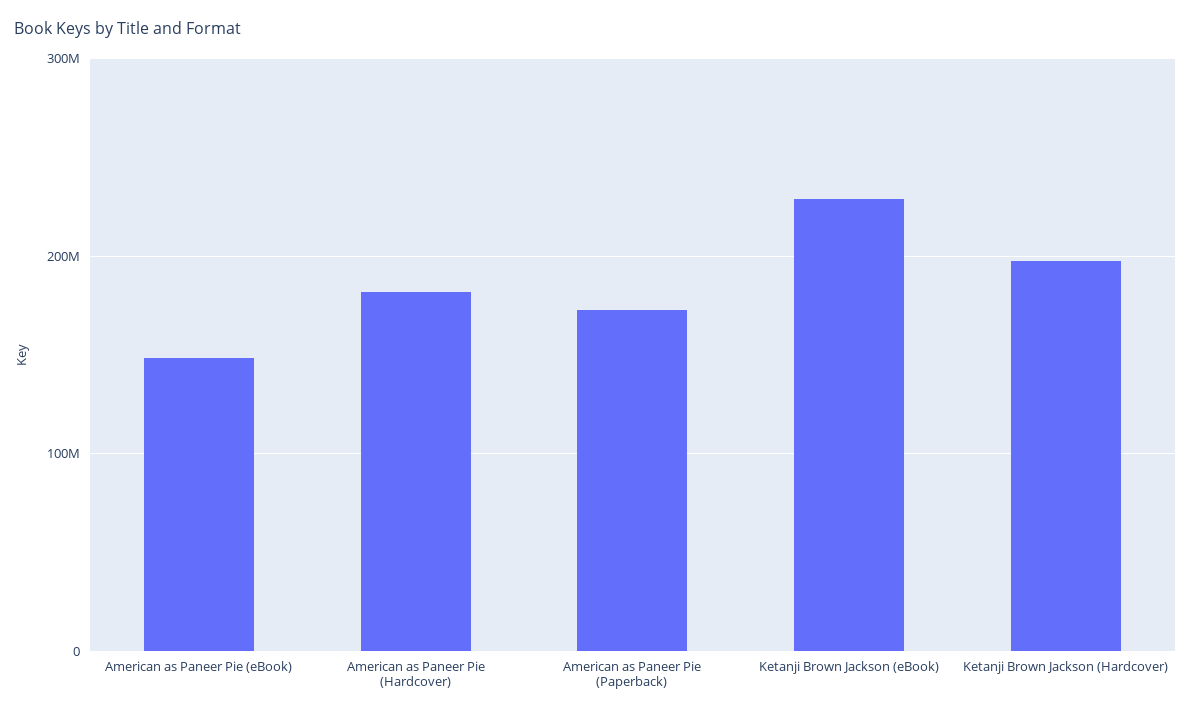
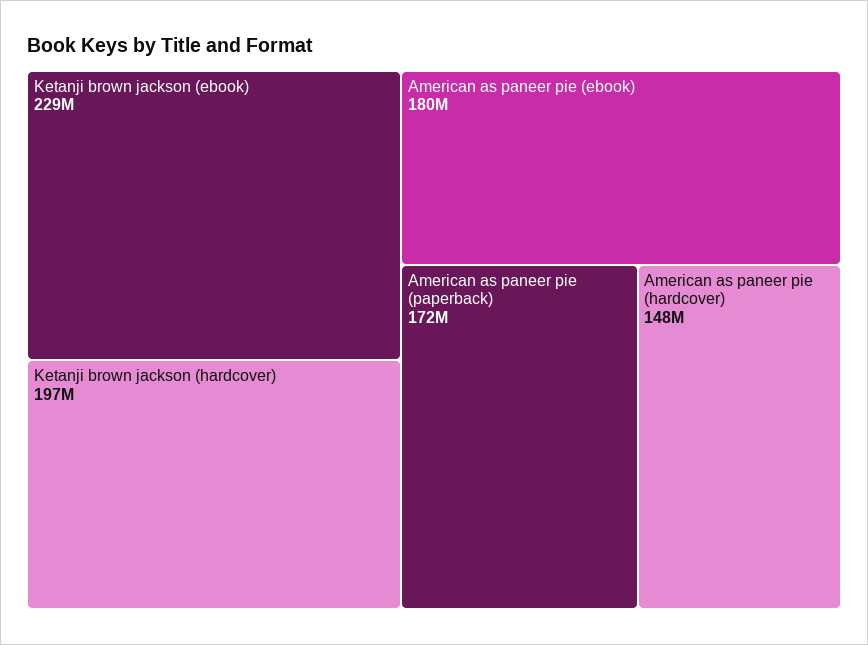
American as Paneer Pie (eBook): 150000000 -> 180000000
American as Paneer Pie (Hardcover): 180000000 -> 148000000

